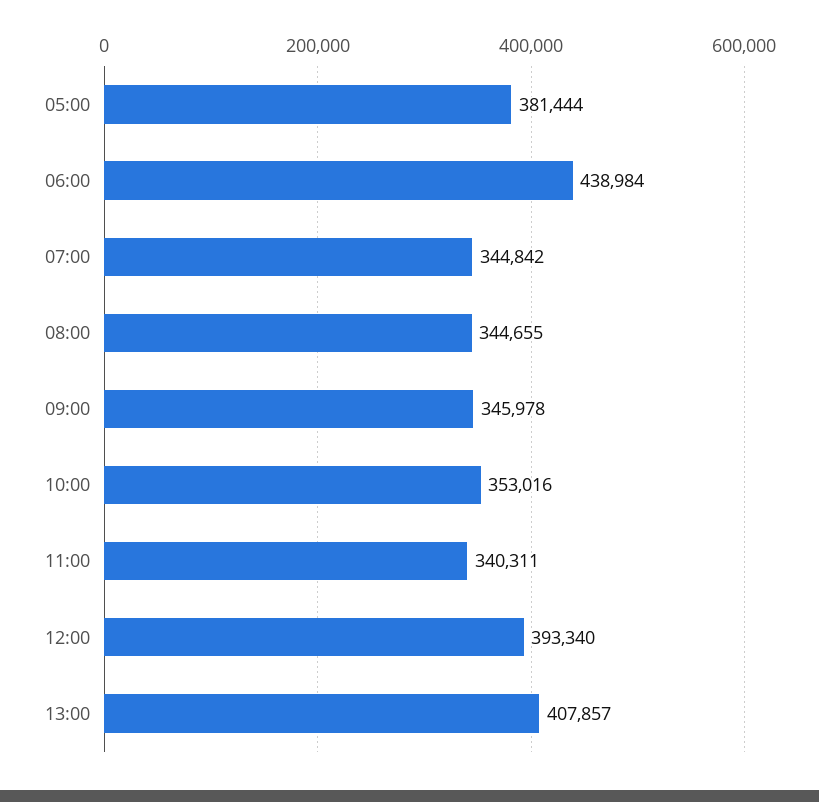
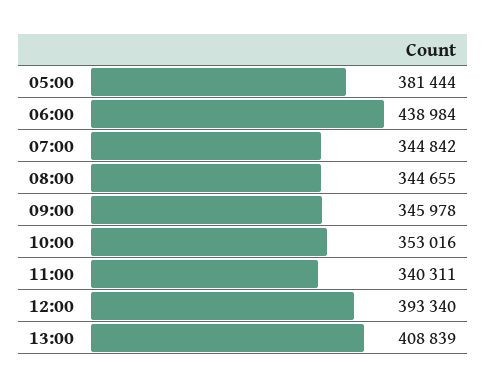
13:00: 407857 -> 408839

